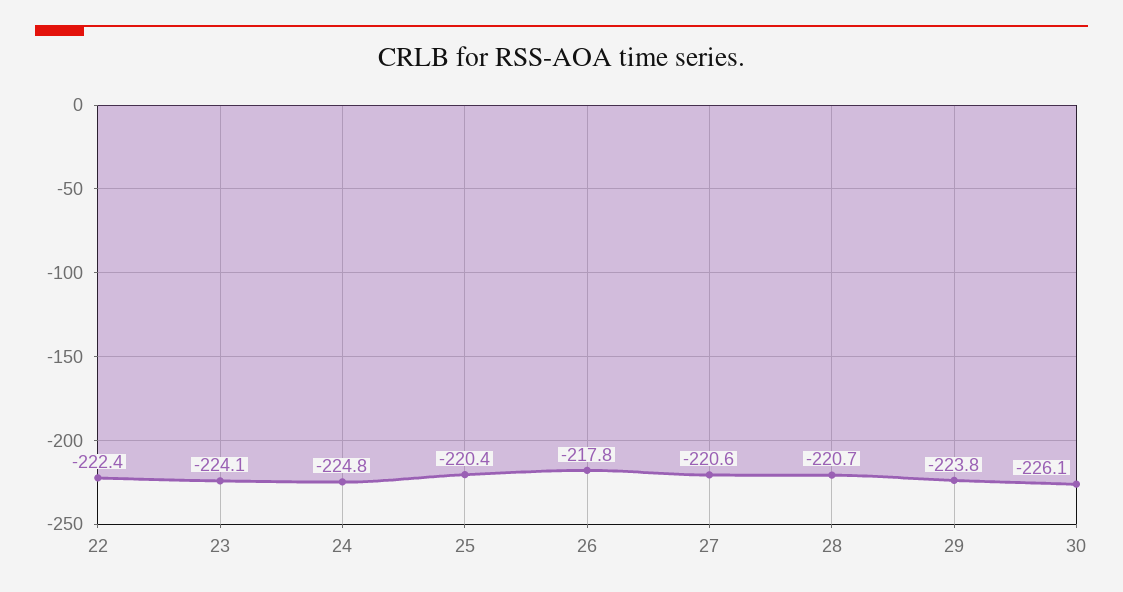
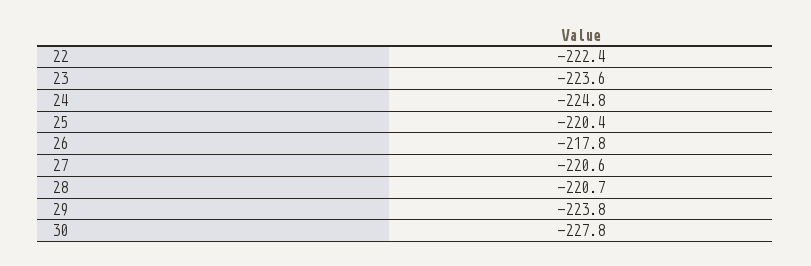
23: -224.1 -> -223.6
30: -226.1 -> -227.8

